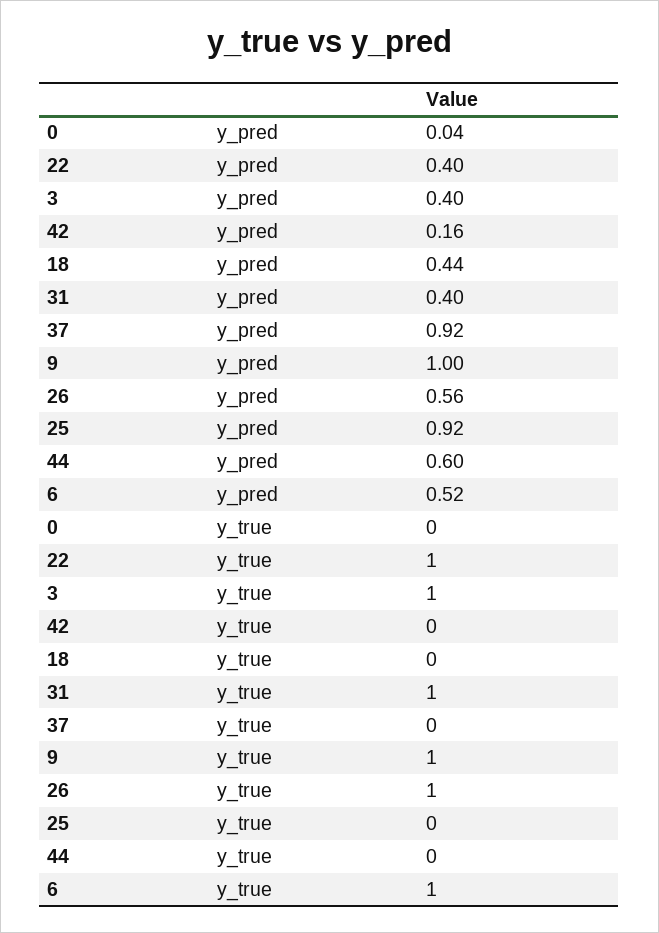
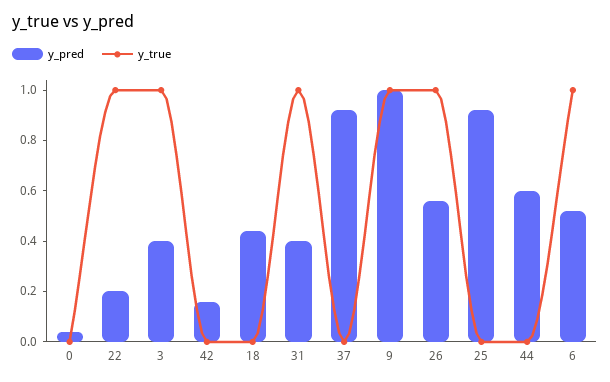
y_pred, 22: 0.4 -> 0.2

